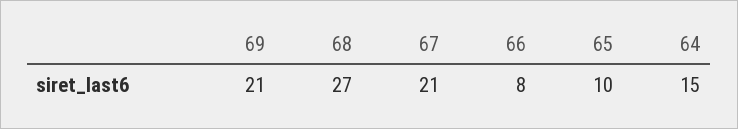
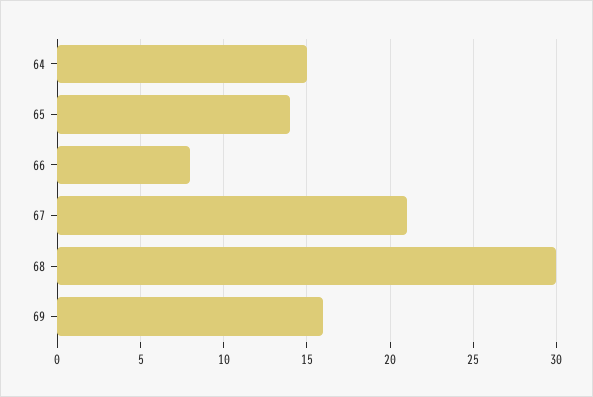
69: 21 -> 16
68: 27 -> 30
65: 10 -> 14

